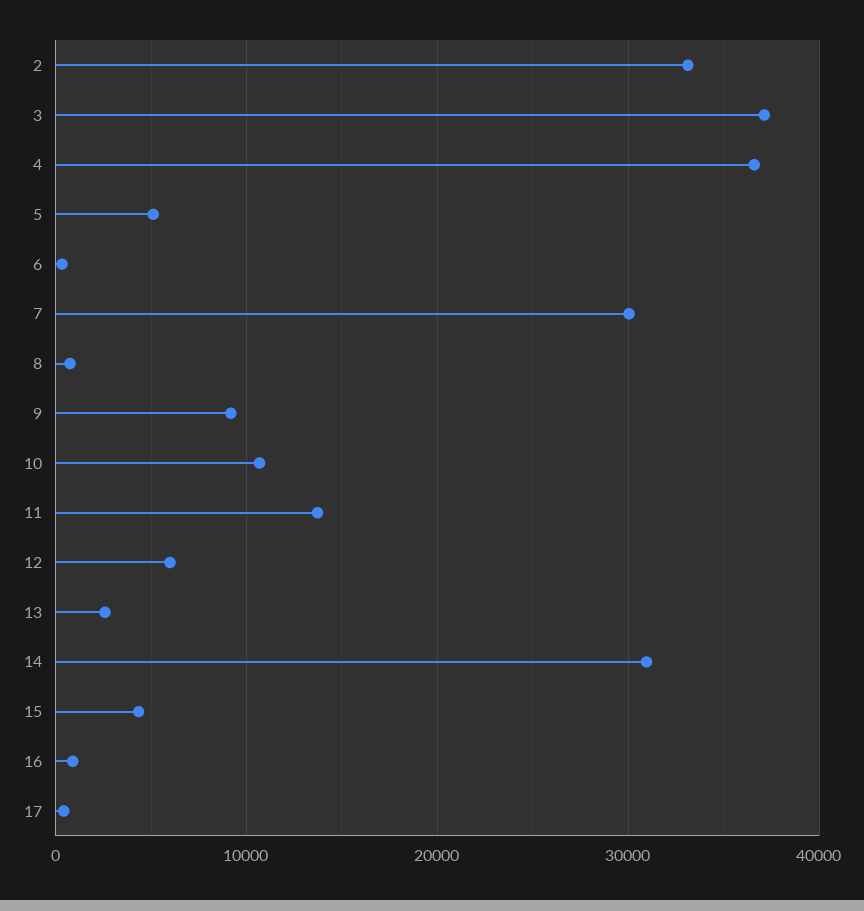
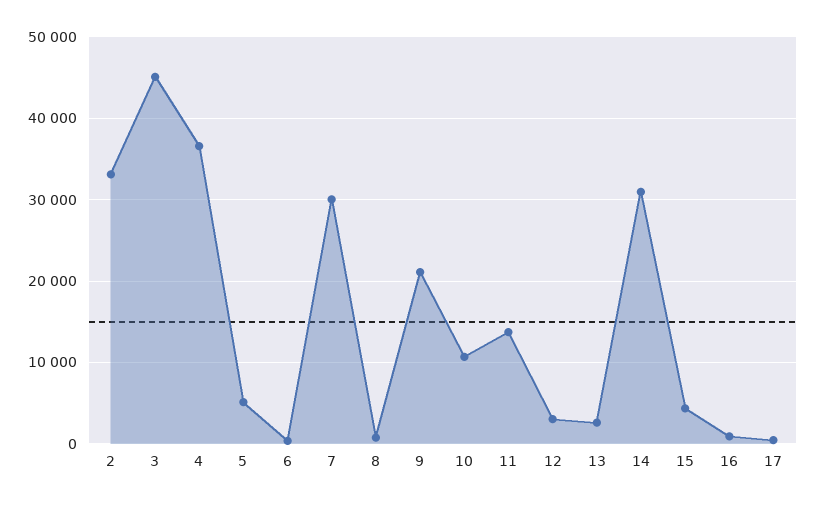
3: 37000 -> 45000
9: 9000 -> 21000
12: 6000 -> 3000

